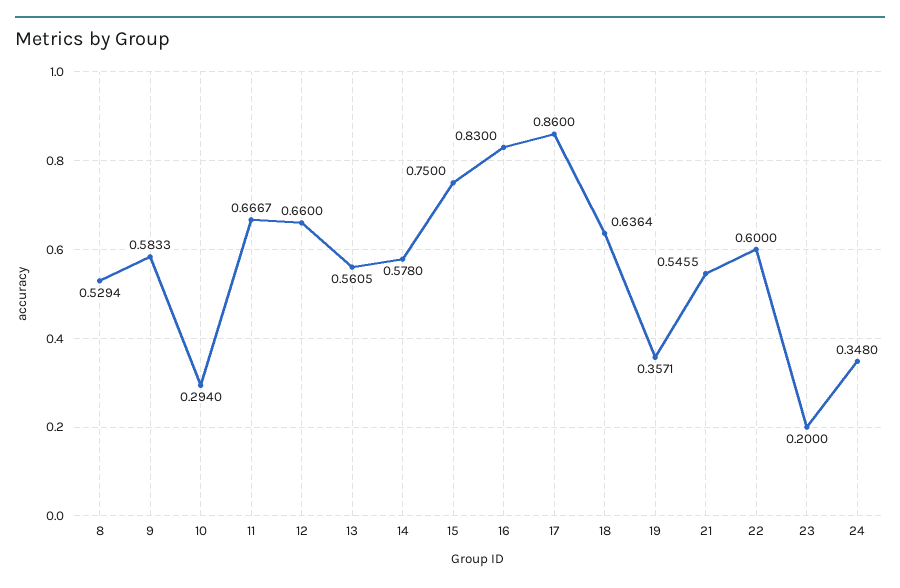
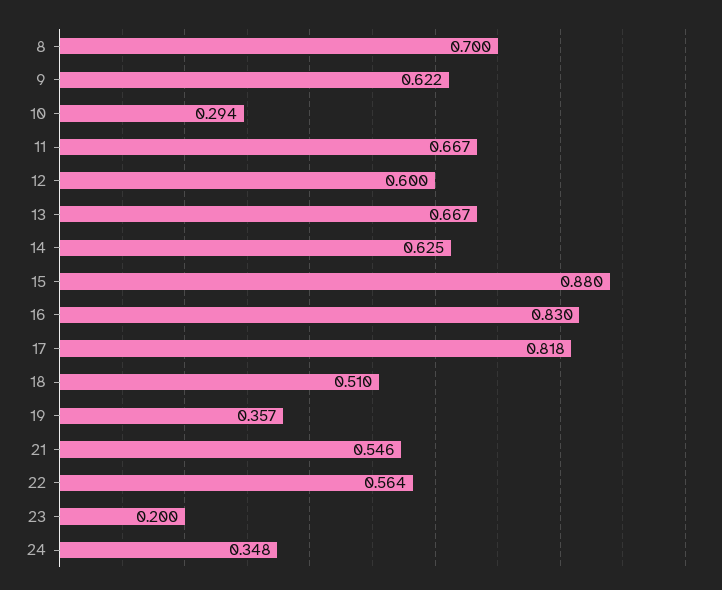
8: 0.5294 -> 0.7
9: 0.5833 -> 0.622
12: 0.66 -> 0.6
13: 0.5605 -> 0.667
14: 0.578 -> 0.625
15: 0.75 -> 0.88
17: 0.86 -> 0.818
18: 0.6364 -> 0.51
22: 0.6 -> 0.564

